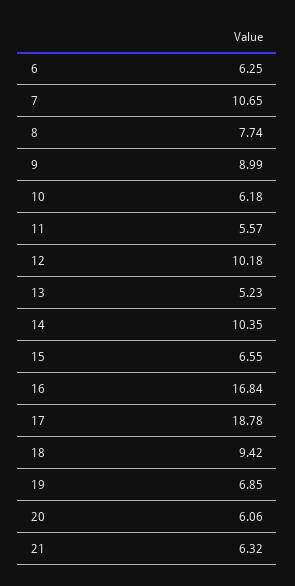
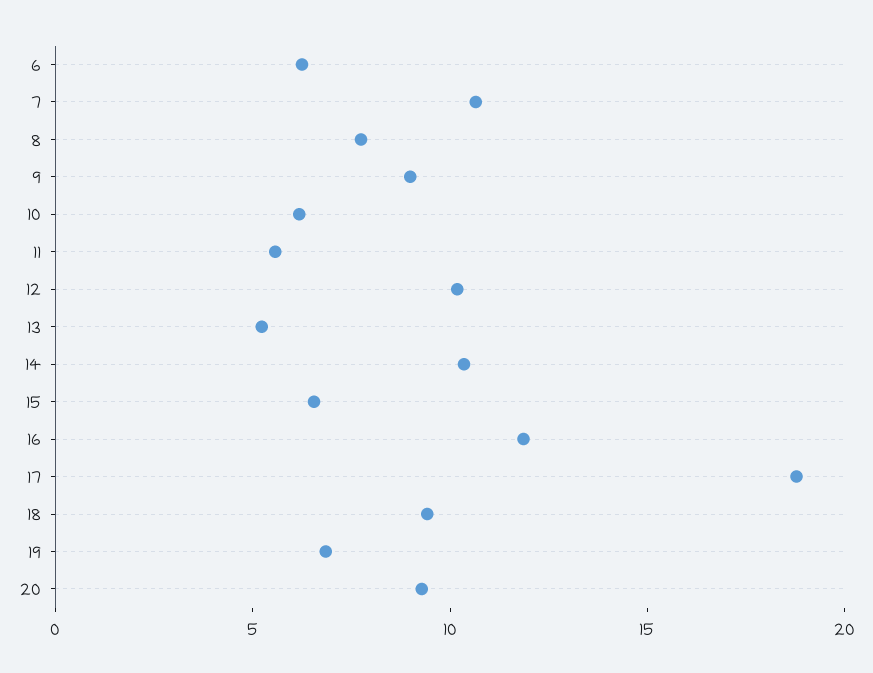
16: 16.84 -> 12
20: 6.06 -> 9
21: 6.32 -> none

